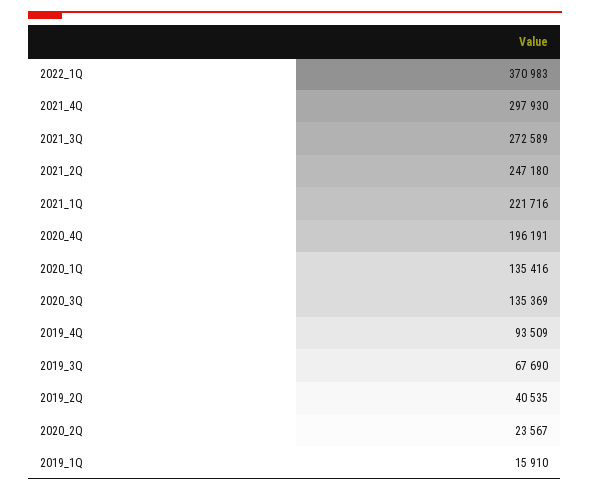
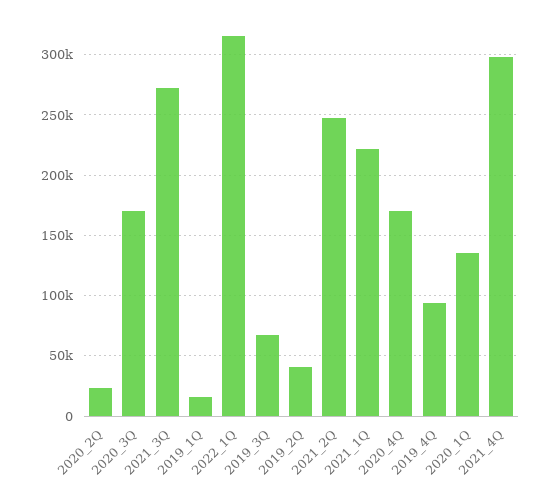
2022_1Q: 370983 -> 315000
2020_4Q: 196191 -> 170000
2020_3Q: 135369 -> 170000

